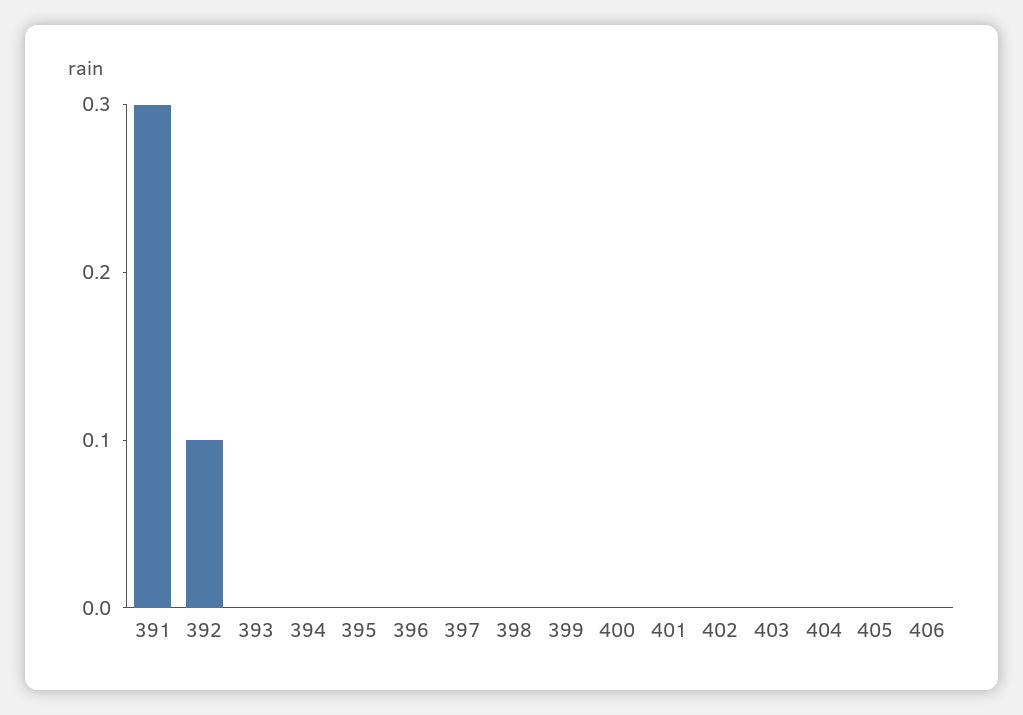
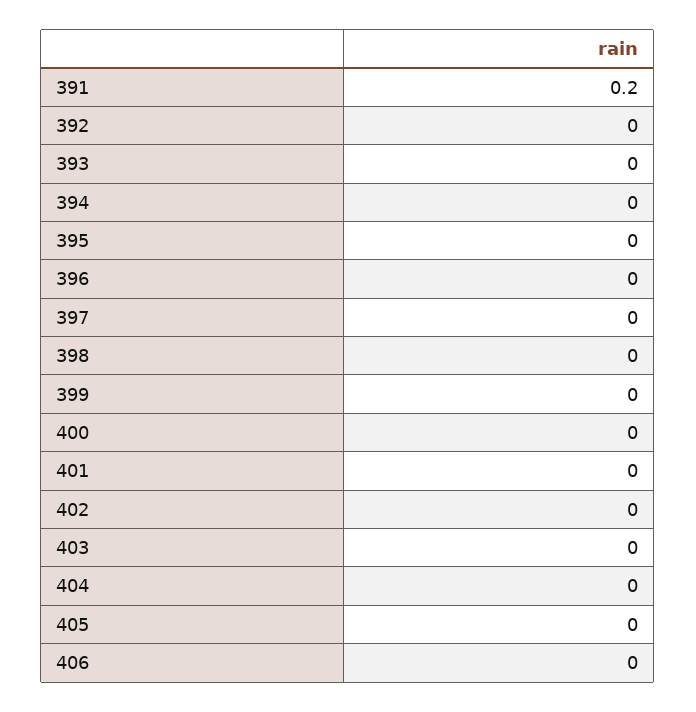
391: 0.3 -> 0.2
392: 0.1 -> 0

